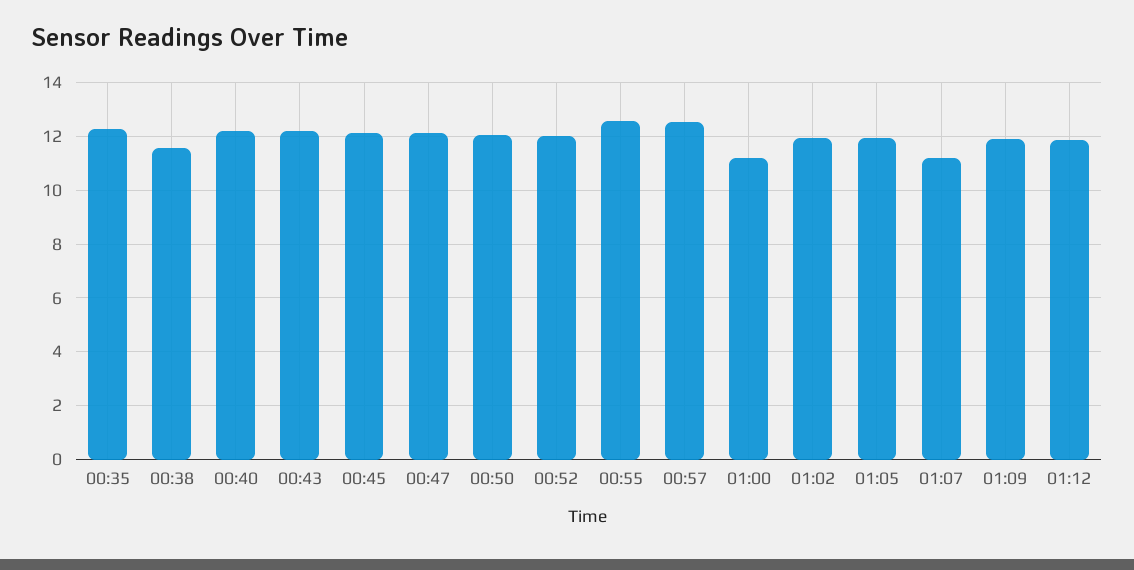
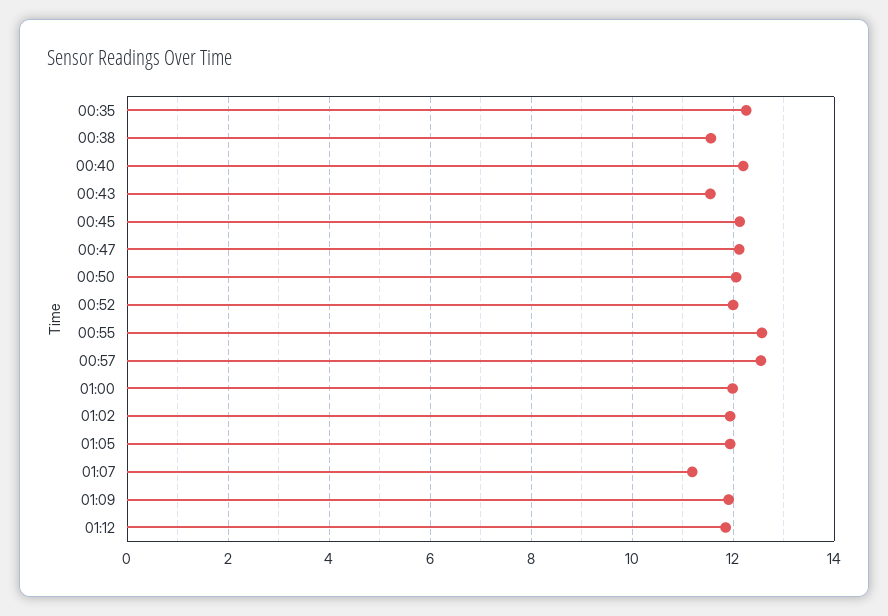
00:43: 12.25 -> 11.6
01:00: 11.25 -> 12

